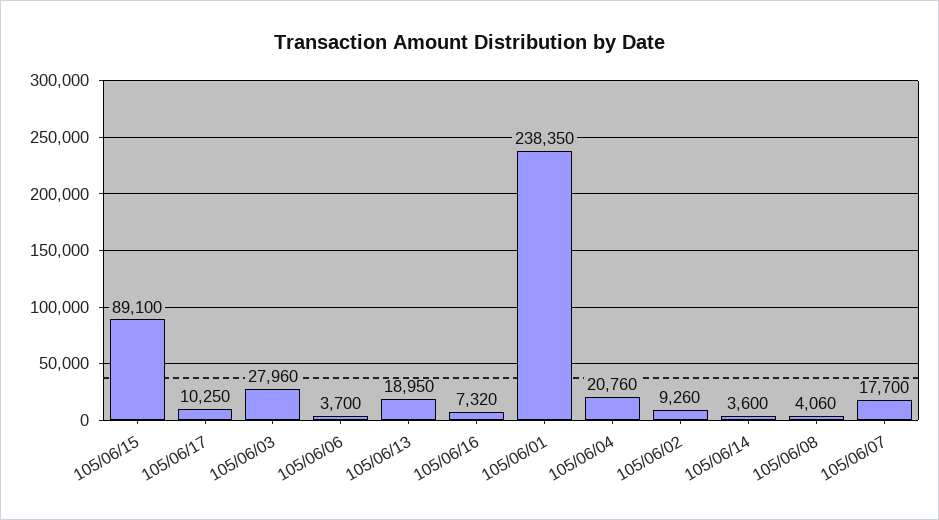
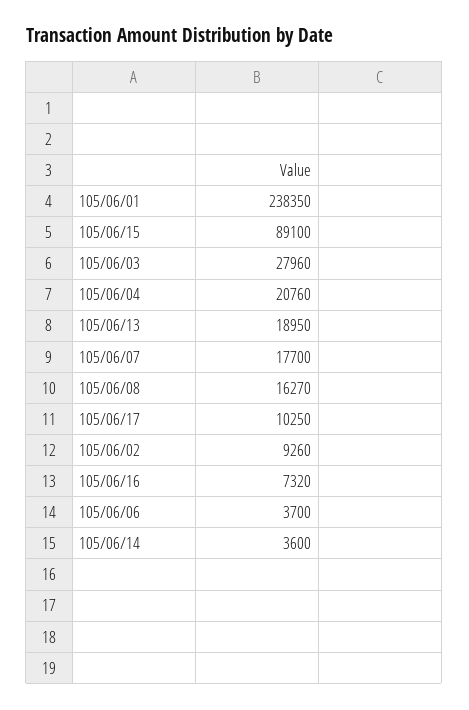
105/06/08: 4060 -> 16270

